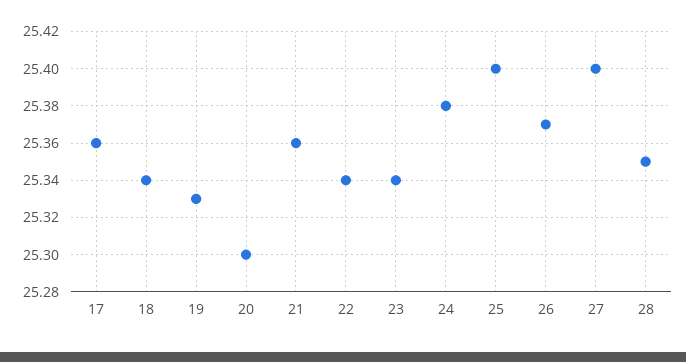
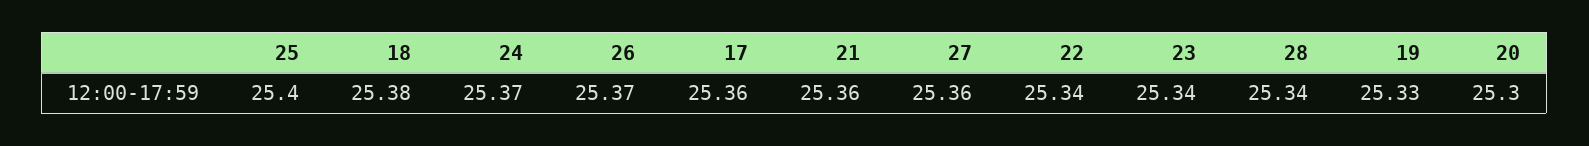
18: 25.34 -> 25.38
24: 25.38 -> 25.37
27: 25.4 -> 25.36
28: 25.35 -> 25.34

